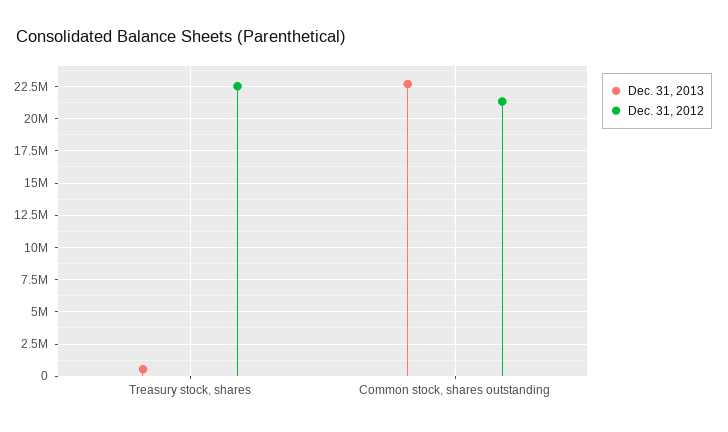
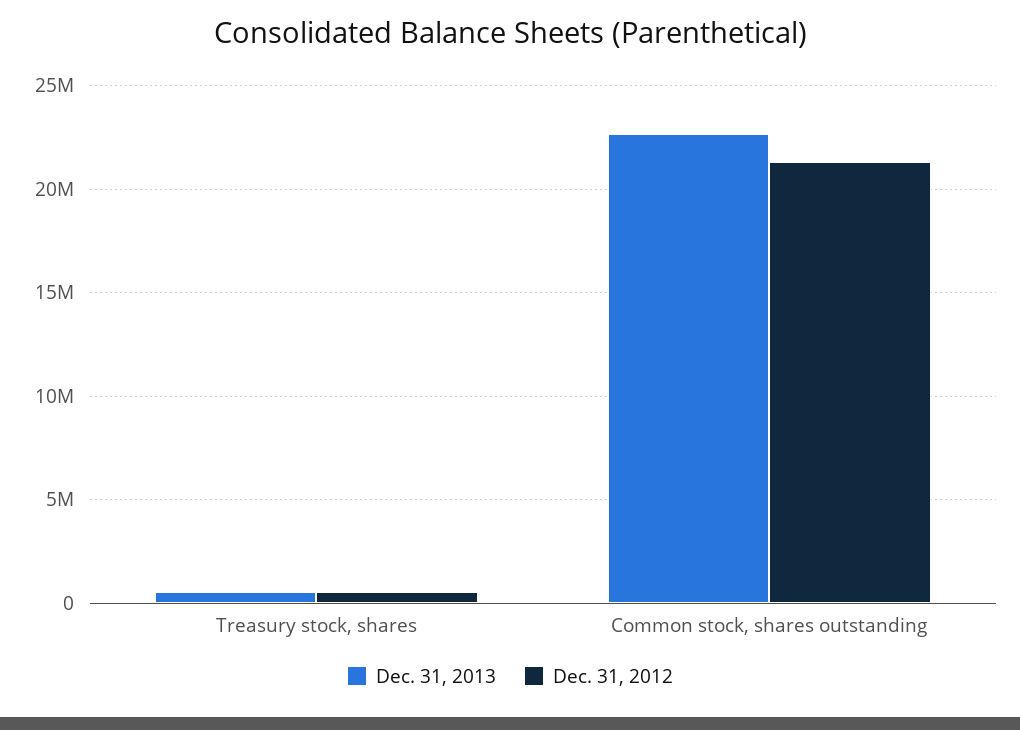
Dec. 31, 2012, Treasury stock, shares: 22500000 -> 500000

